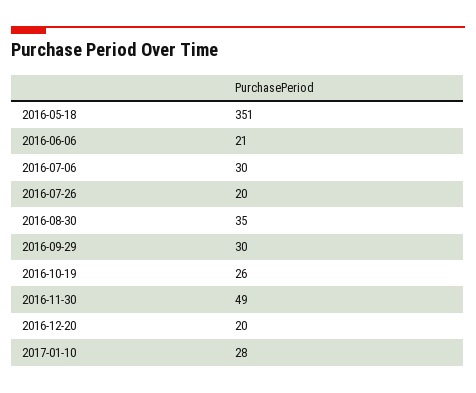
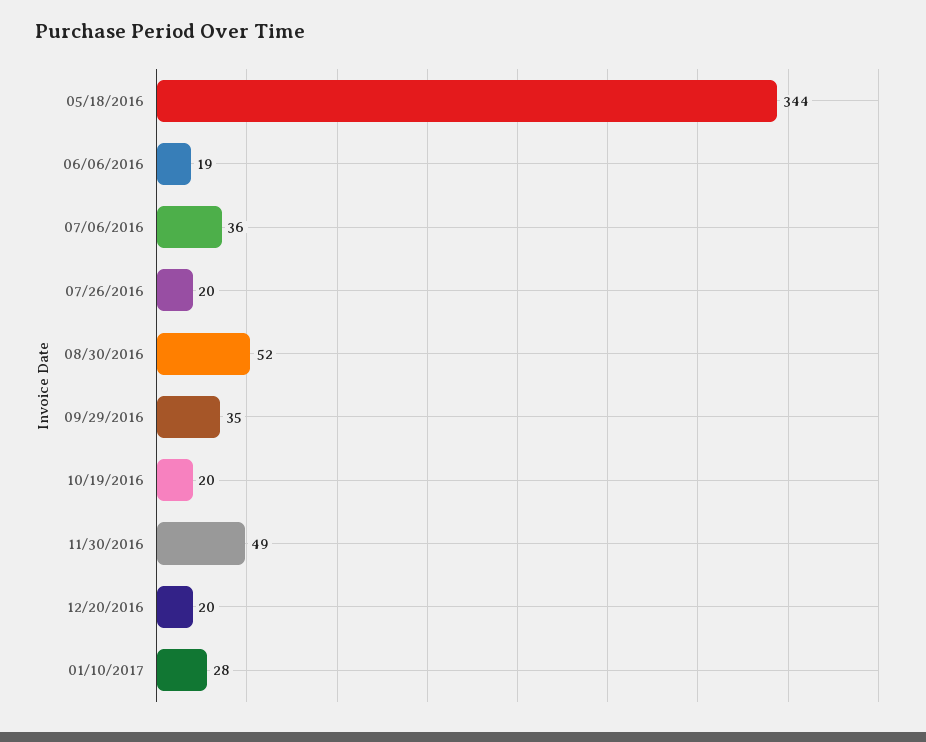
2016-05-18: 351 -> 344
2016-06-06: 21 -> 19
2016-07-06: 30 -> 36
2016-08-30: 35 -> 52
2016-09-29: 30 -> 35
2016-10-19: 26 -> 20

